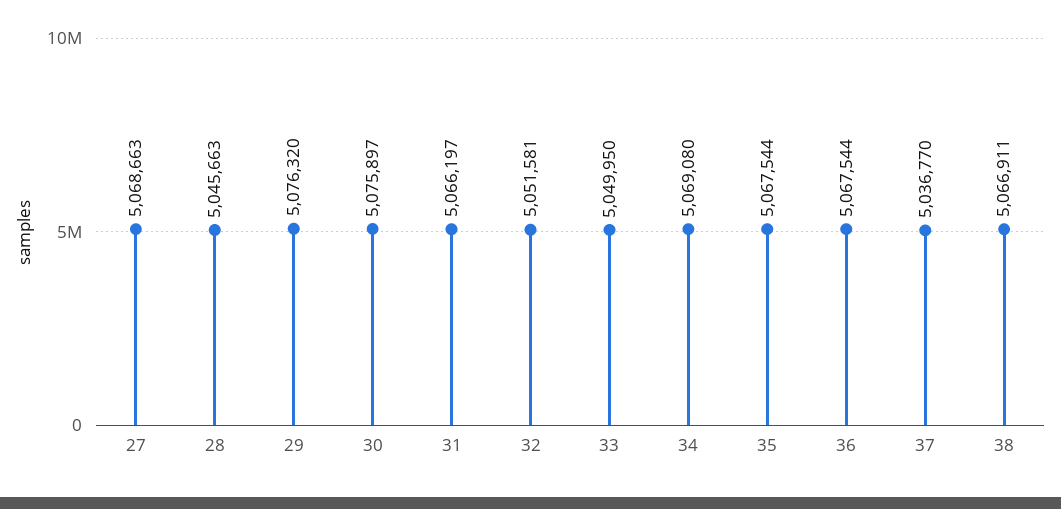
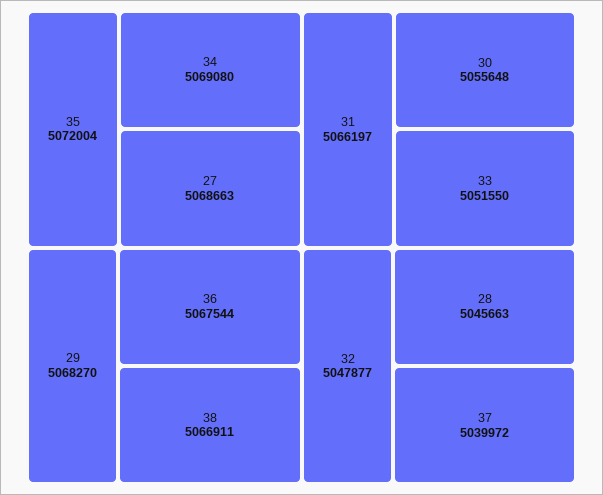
29: 5076320 -> 5068270
30: 5075897 -> 5055648
32: 5051581 -> 5047877
33: 5049950 -> 5051550
35: 5067544 -> 5072004
37: 5036770 -> 5039972

